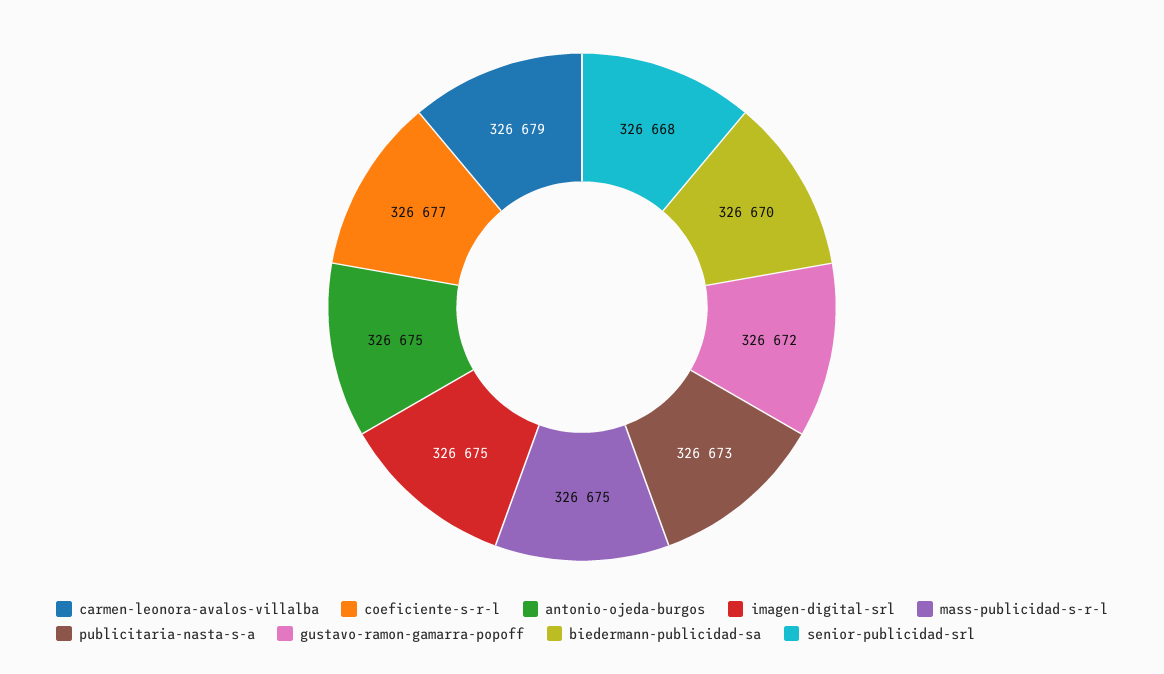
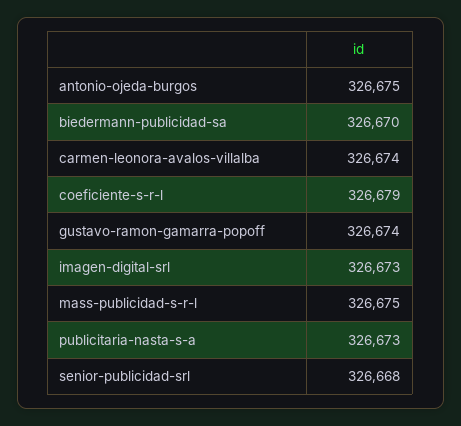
carmen-leonora-avalos-villalba: 326679 -> 326674
coeficiente-s-r-l: 326677 -> 326679
imagen-digital-srl: 326675 -> 326673
gustavo-ramon-gamarra-popoff: 326672 -> 326674

